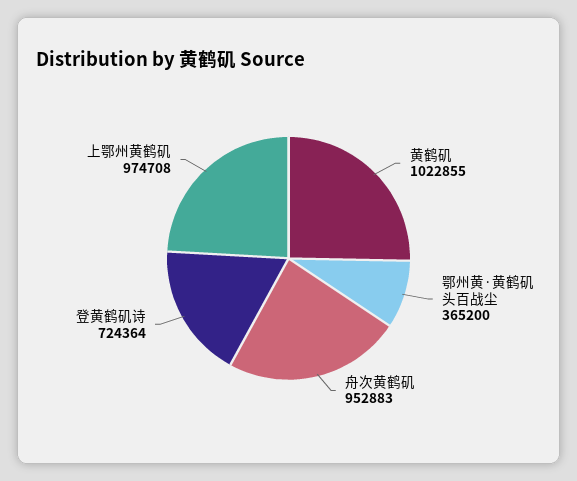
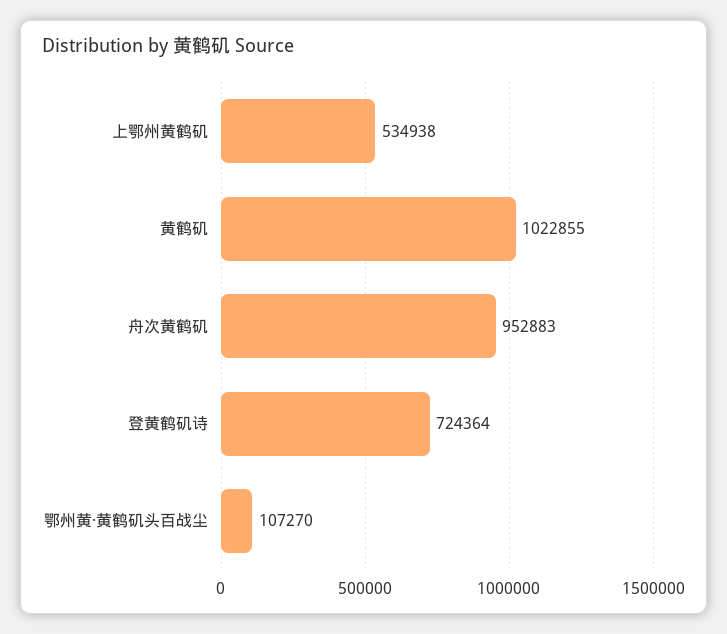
鄂州黄·黄鹤矶头百战尘: 365200 -> 107270
上鄂州黄鹤矶: 974708 -> 534938

